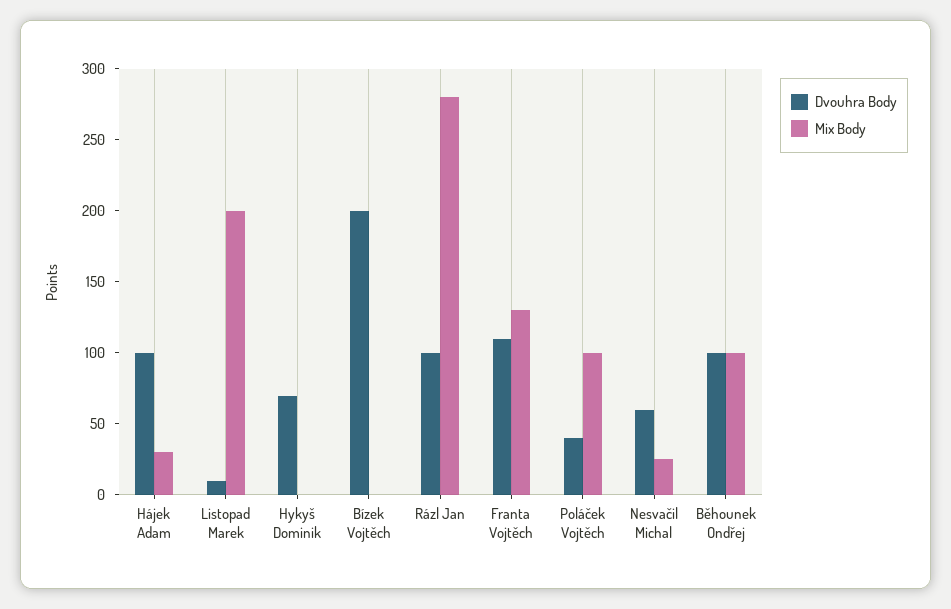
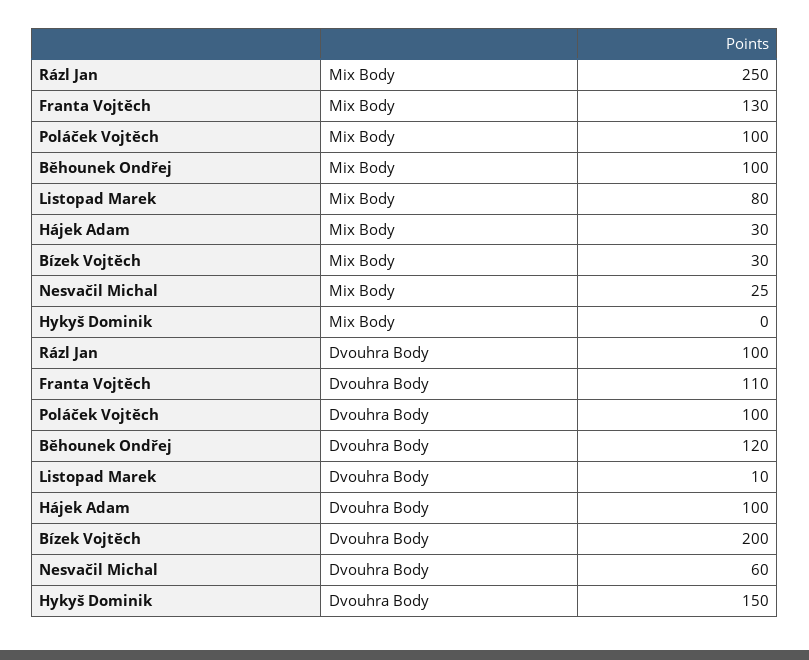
Mix Body, Listopad Marek: 200 -> 80
Dvouhra Body, Hykyš Dominik: 70 -> 150
Mix Body, Bízek Vojtěch: 0 -> 30
Mix Body, Rázl Jan: 280 -> 250
Dvouhra Body, Poláček Vojtěch: 40 -> 100
Dvouhra Body, Běhounek Ondřej: 100 -> 120

